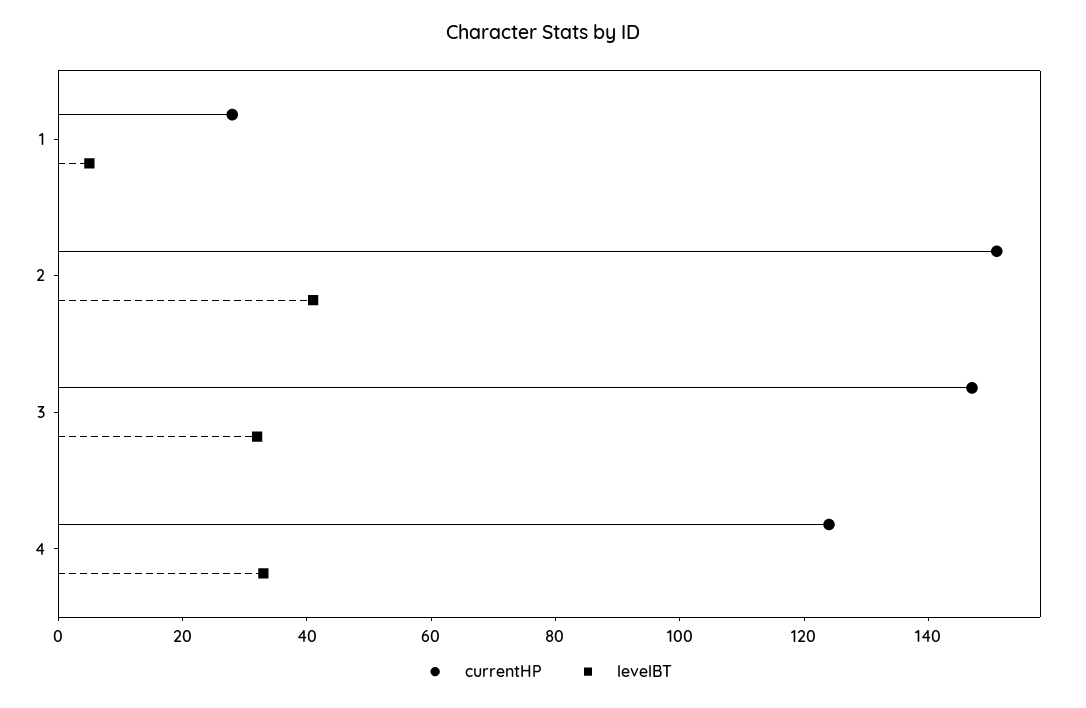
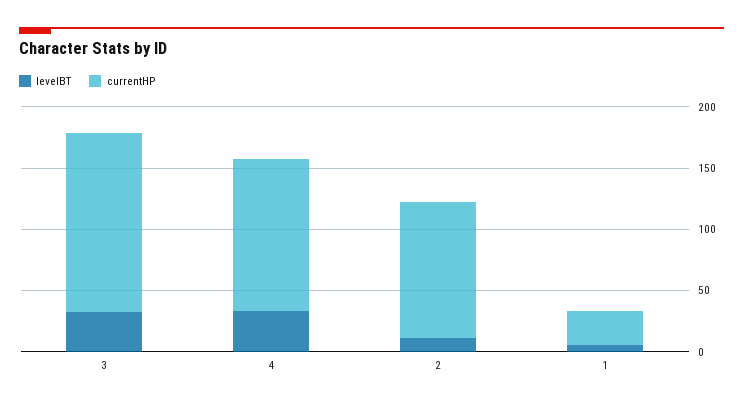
currentHP, 2: 150 -> 110
levelBT, 2: 40 -> 10

